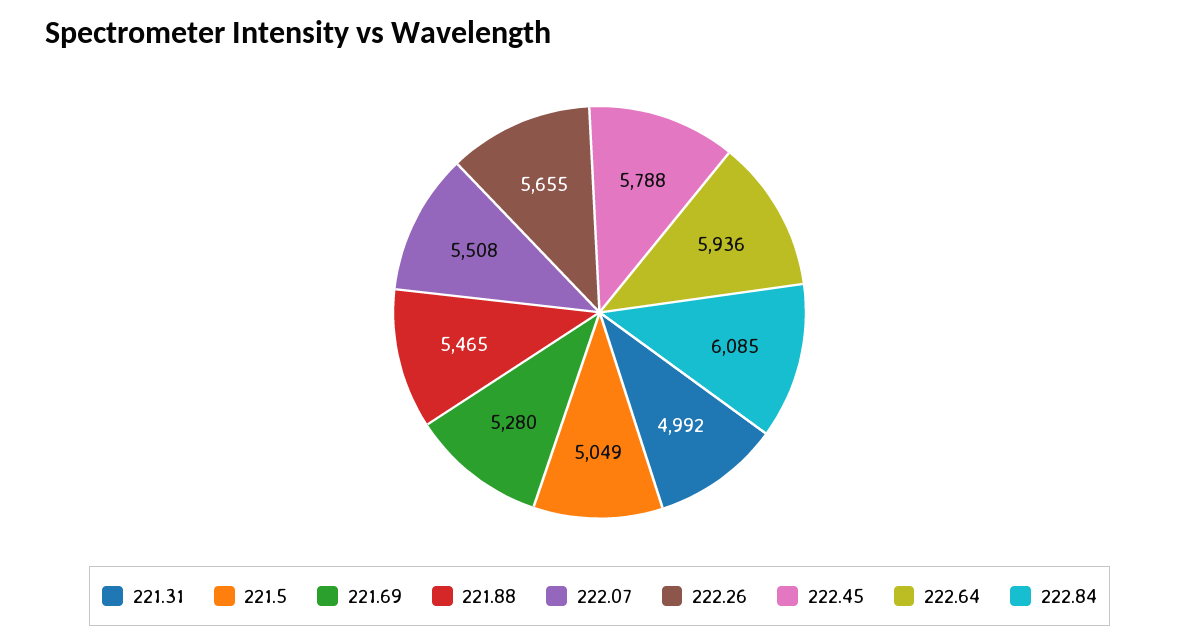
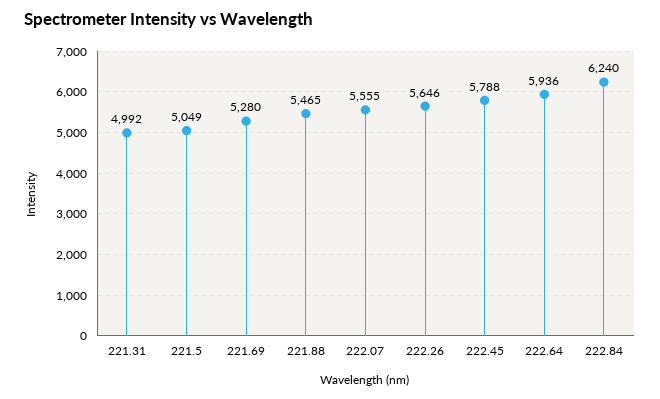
222.07: 5508 -> 5555
222.26: 5655 -> 5646
222.84: 6085 -> 6240

